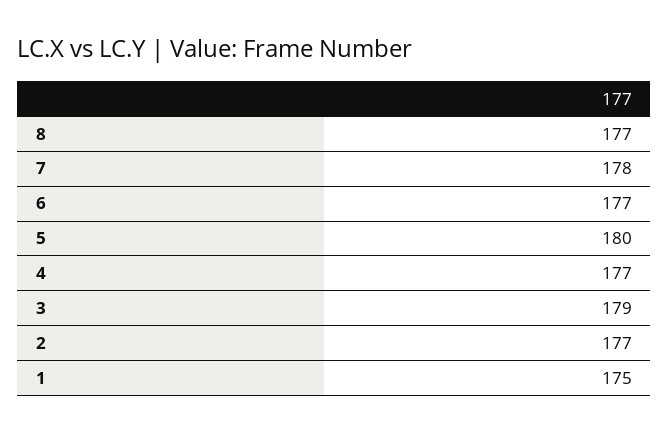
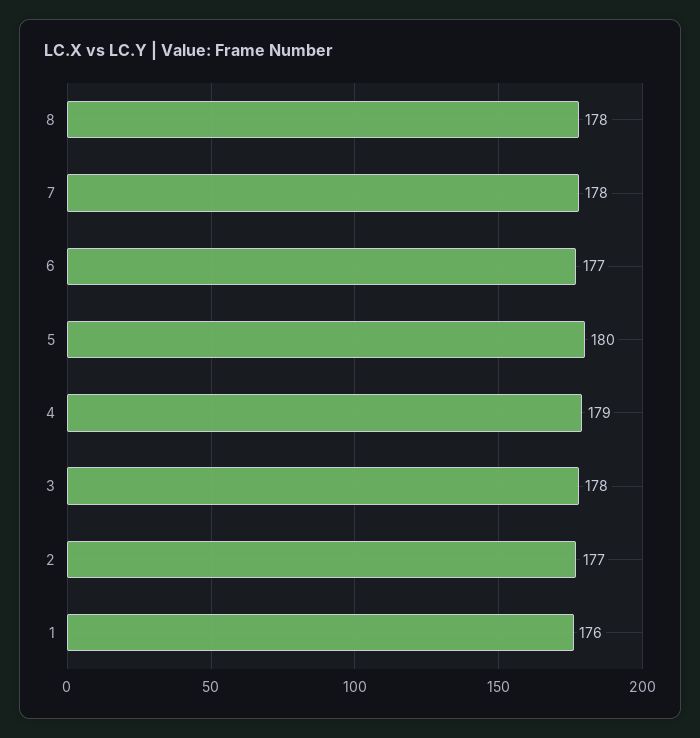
8: 177 -> 178
4: 177 -> 179
3: 179 -> 178
1: 175 -> 176

